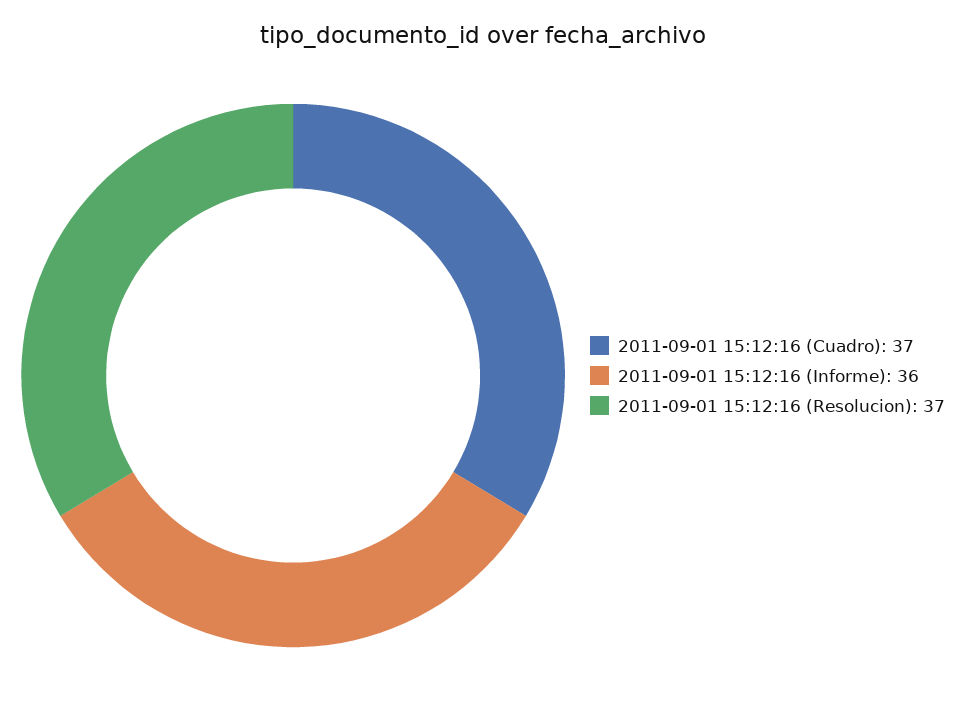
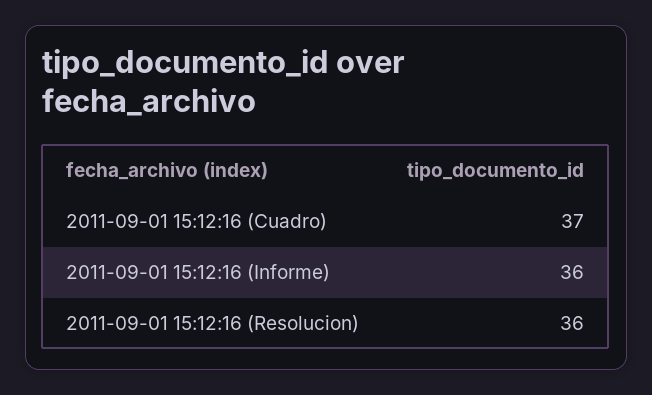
2011-09-01 15:12:16 (Resolucion): 37 -> 36

